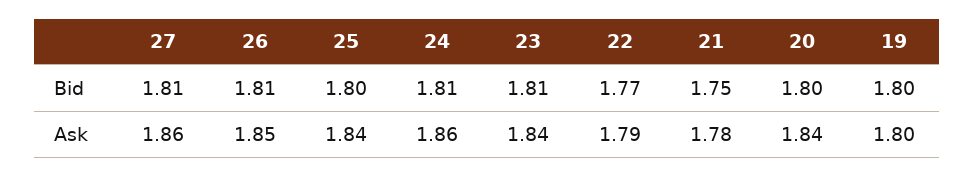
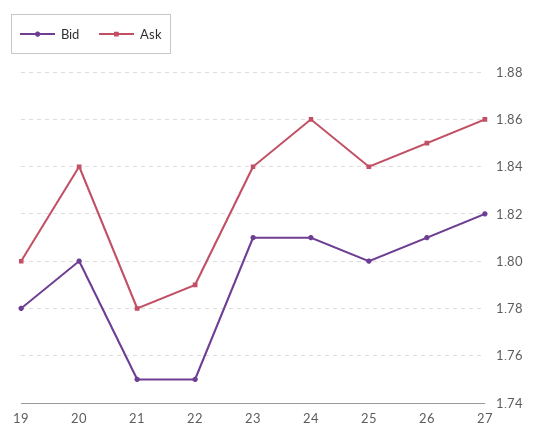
Bid, 27: 1.81 -> 1.82
Bid, 22: 1.77 -> 1.75
Bid, 19: 1.8 -> 1.78

